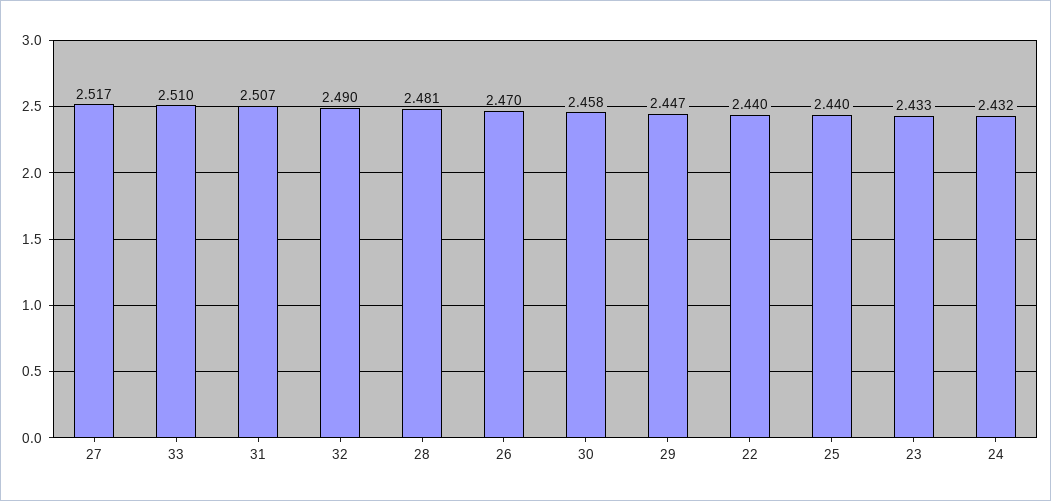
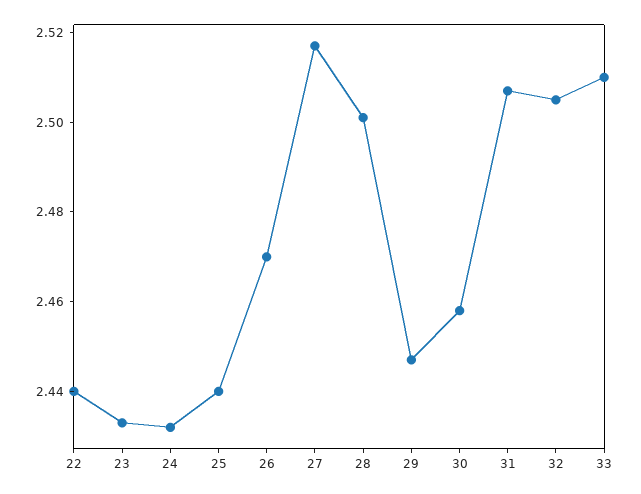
32: 2.49 -> 2.505
28: 2.481 -> 2.5

